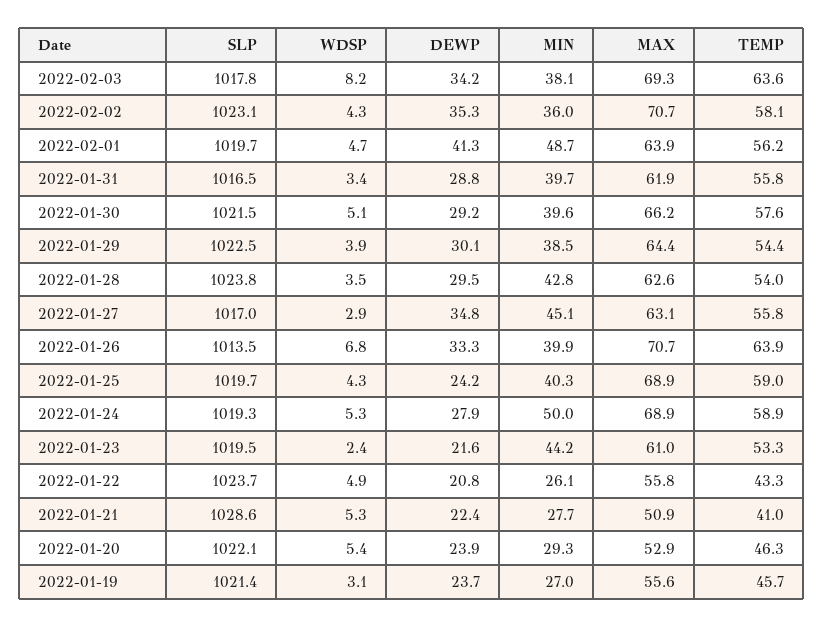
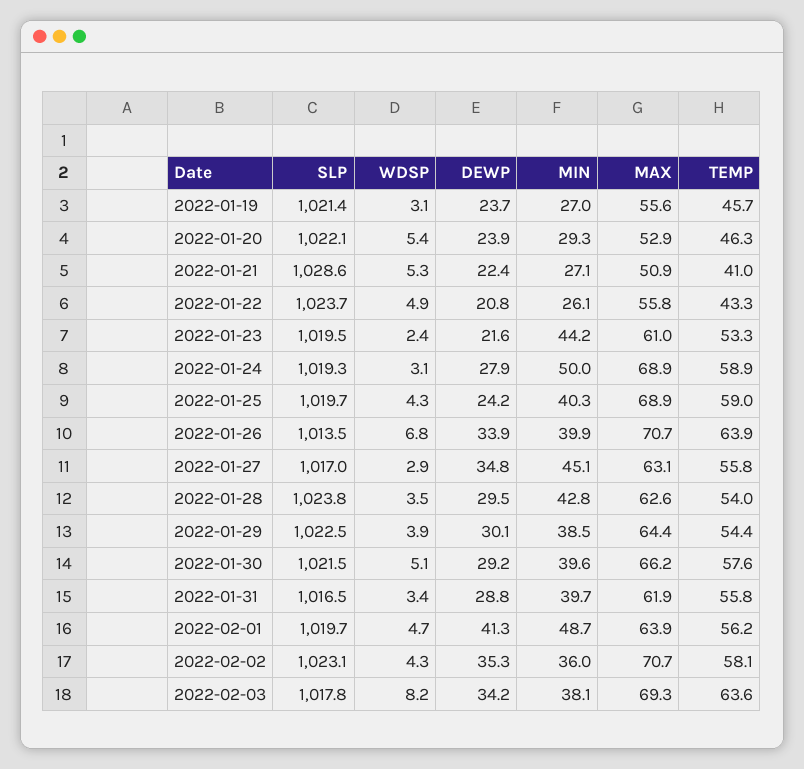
DEWP, 2022-01-26: 33.3 -> 33.9
WDSP, 2022-01-24: 5.3 -> 3.1
MIN, 2022-01-21: 27.7 -> 27.1

